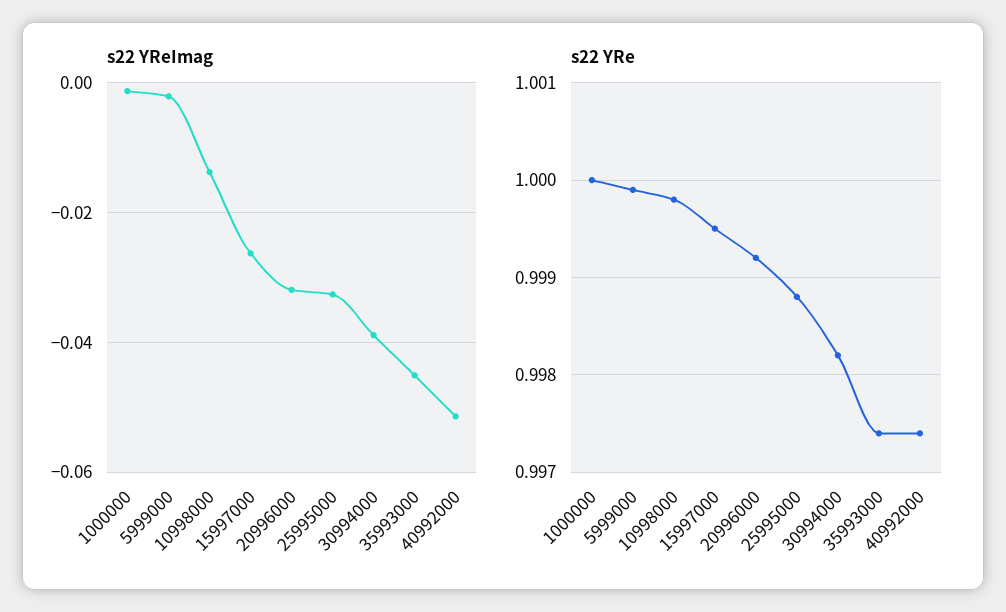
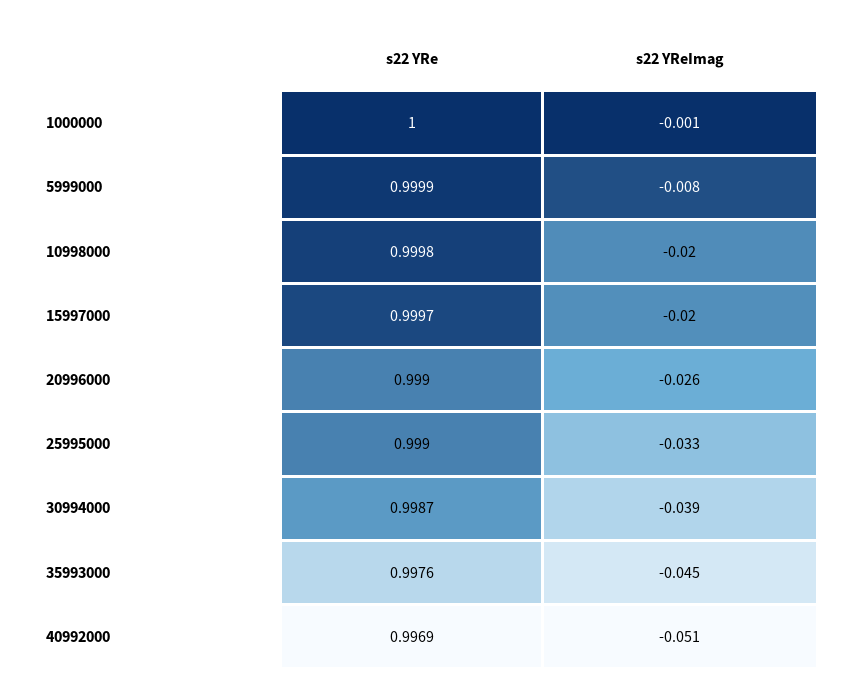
s22 YReImag, 5999000: -0.002 -> -0.008
s22 YReImag, 10998000: -0.014 -> -0.02
s22 YReImag, 15997000: -0.026 -> -0.02
s22 YReImag, 20996000: -0.032 -> -0.026
s22 YRe, 15997000: 0.9995 -> 0.9997
s22 YRe, 20996000: 0.9992 -> 0.999
s22 YRe, 25995000: 0.9988 -> 0.999
s22 YRe, 30994000: 0.9982 -> 0.9987
s22 YRe, 35993000: 0.9974 -> 0.9976
s22 YRe, 40992000: 0.9974 -> 0.9969

